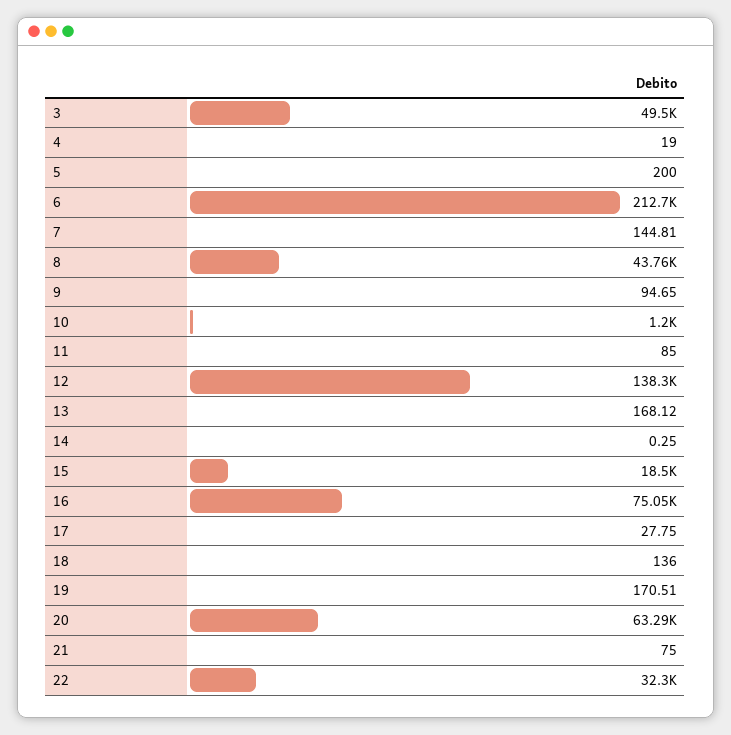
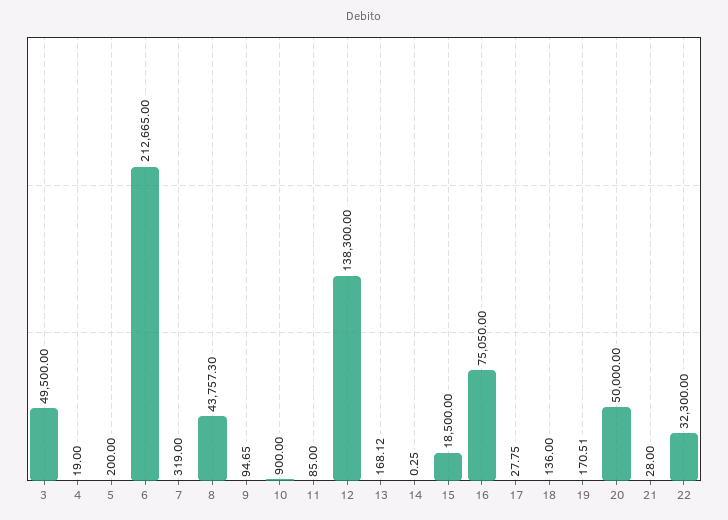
7: 144.81 -> 319
10: 1200 -> 900
20: 63290 -> 50000
21: 75 -> 28

